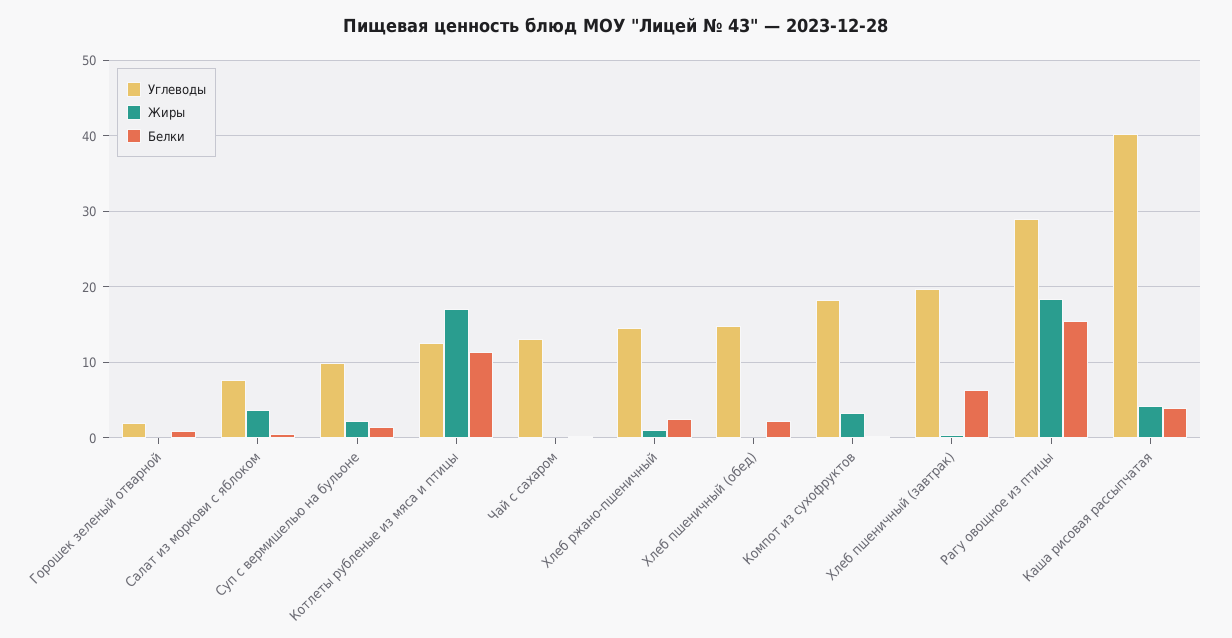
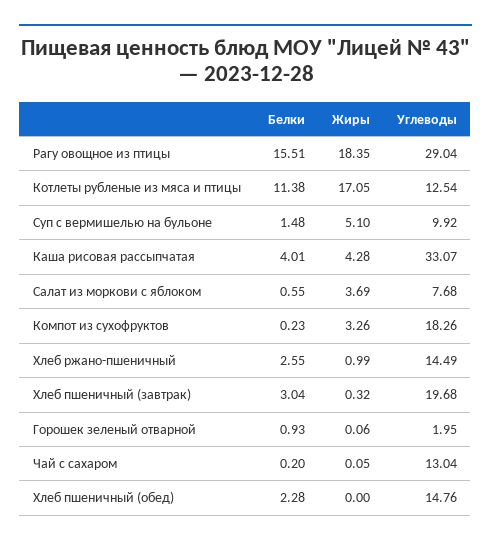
Жиры, Суп с вермишелью на бульоне: 2 -> 5.1
Белки, Хлеб пшеничный (завтрак): 6 -> 3.04
Углеводы, Каша рисовая рассыпчатая: 40 -> 33.07

